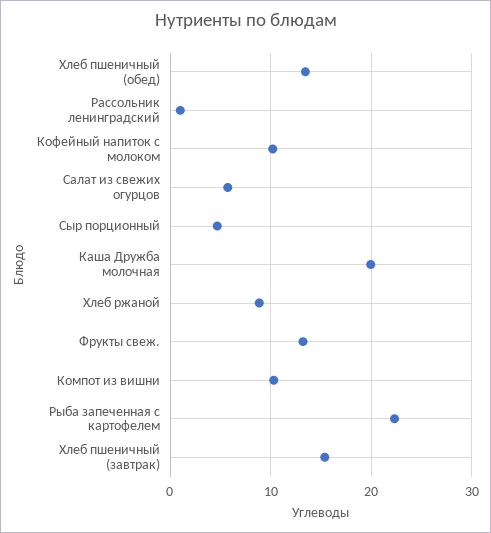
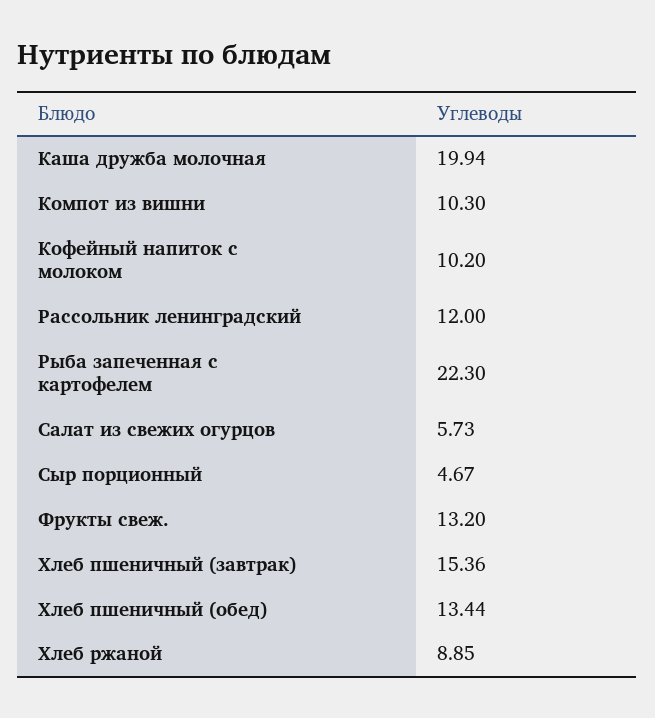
Рассольник ленинградский: 1 -> 12

